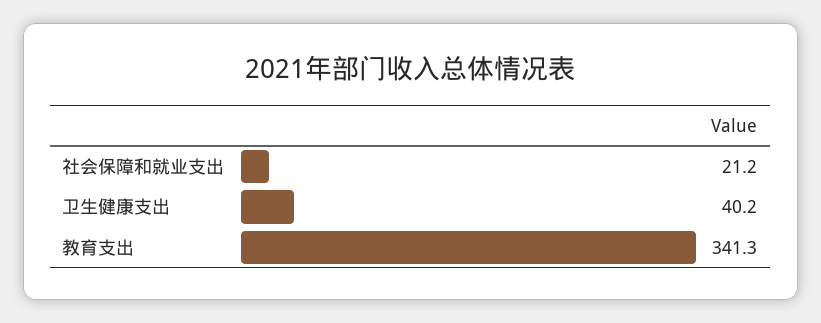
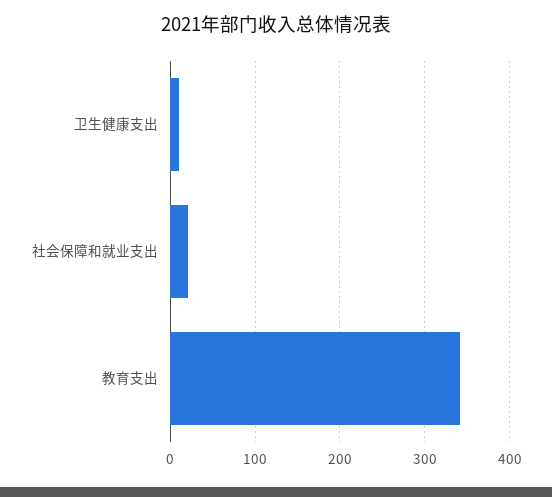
卫生健康支出: 40.2 -> 10

